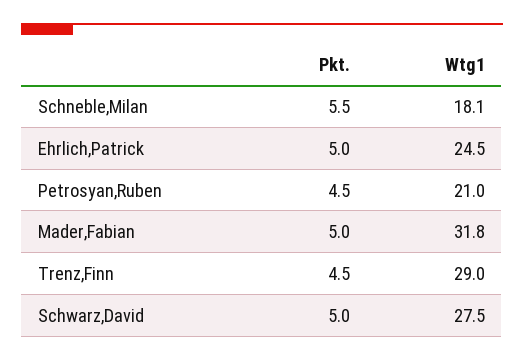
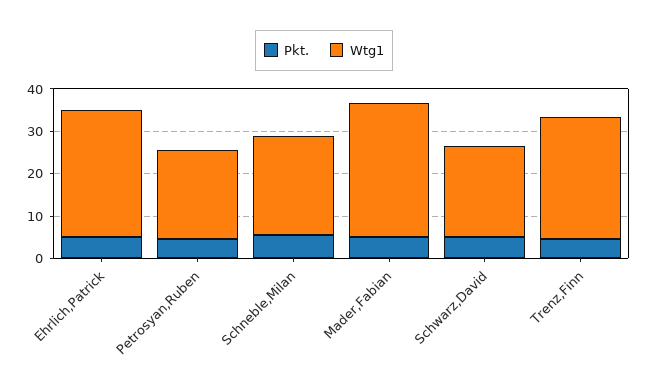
Wtg1, Schneble,Milan: 18.1 -> 24
Wtg1, Ehrlich,Patrick: 24.5 -> 30
Wtg1, Schwarz,David: 27.5 -> 22

